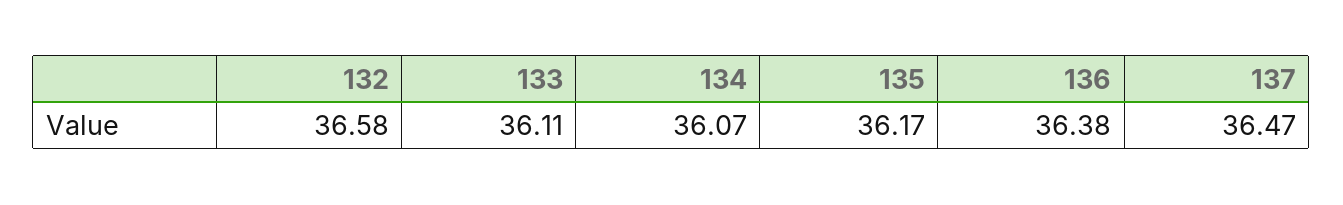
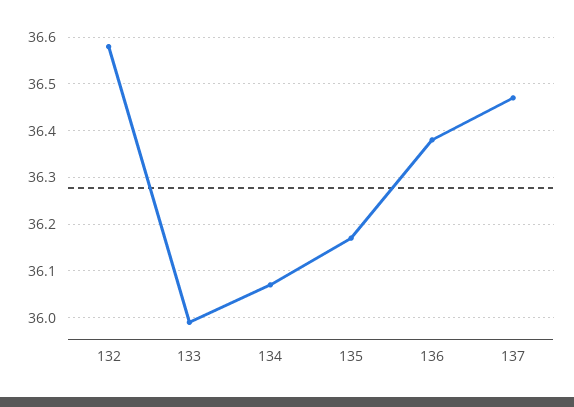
133: 36.11 -> 36

